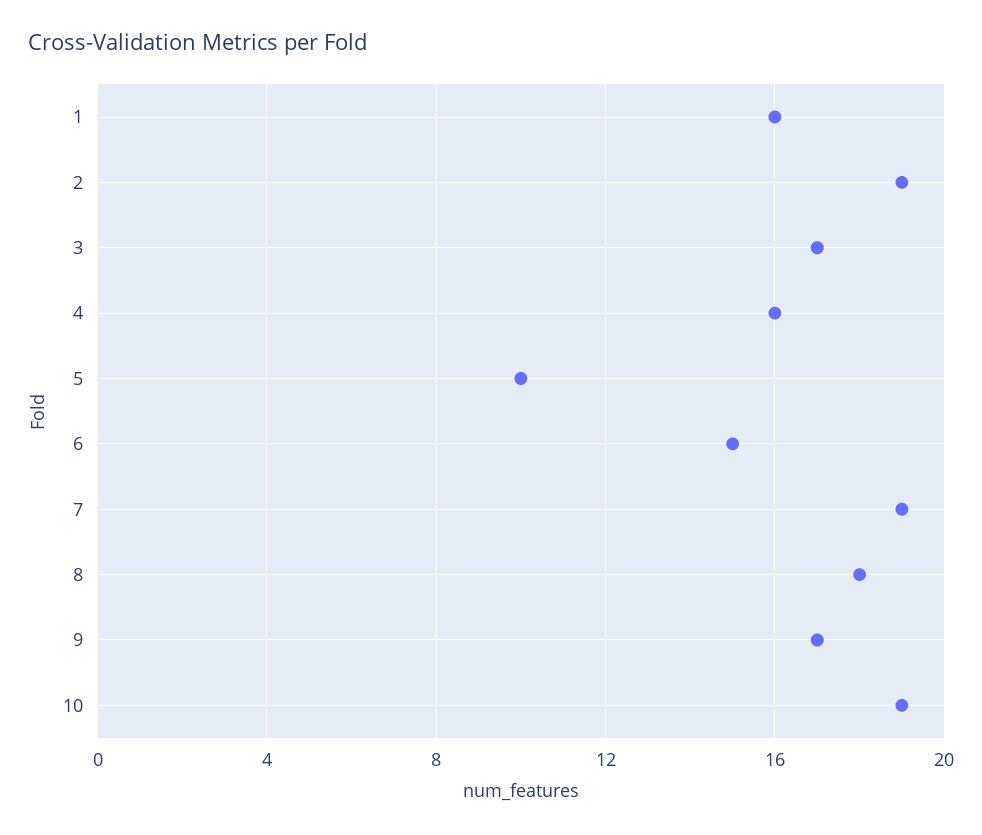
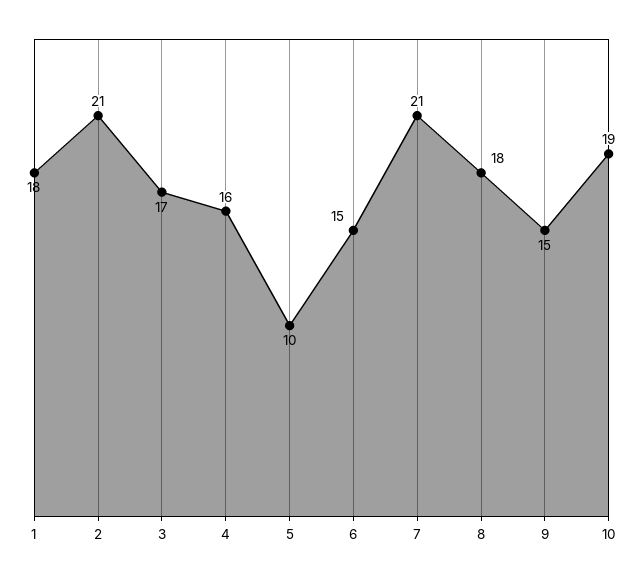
1: 16 -> 18
2: 19 -> 21
7: 19 -> 21
9: 17 -> 15

